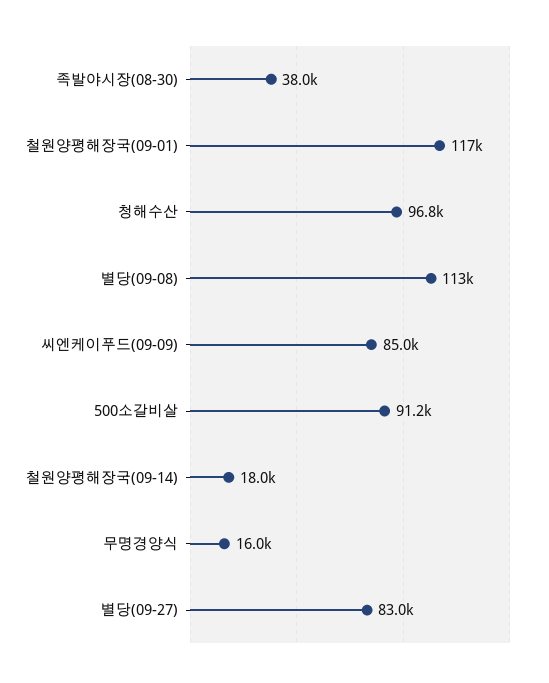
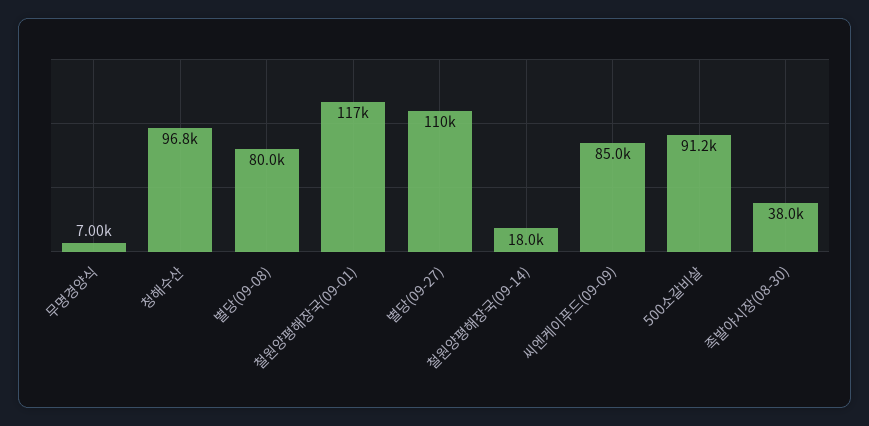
별당(09-08): 113000 -> 80000
무명경양식: 16000 -> 7000
별당(09-27): 83000 -> 110000

